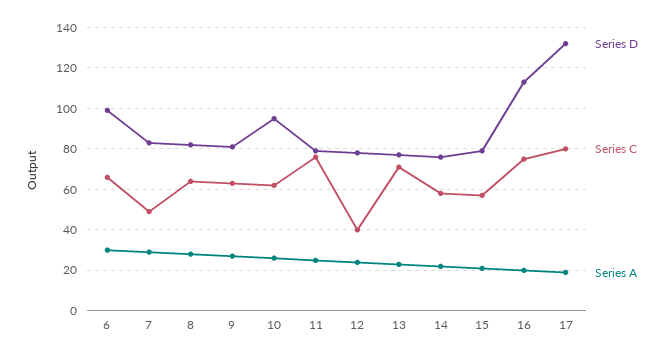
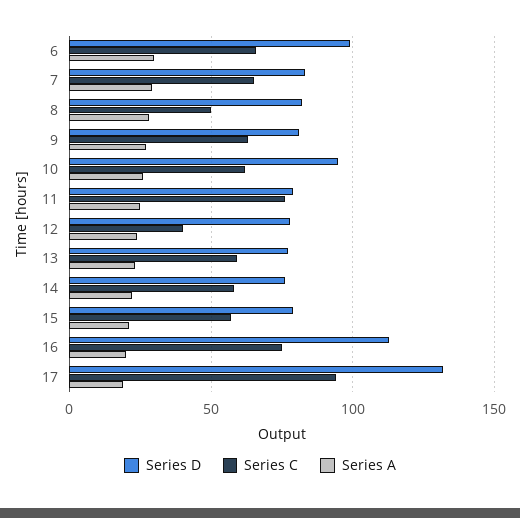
Series C, 7: 50 -> 65
Series C, 8: 65 -> 50
Series C, 13: 70 -> 60
Series C, 17: 80 -> 95

